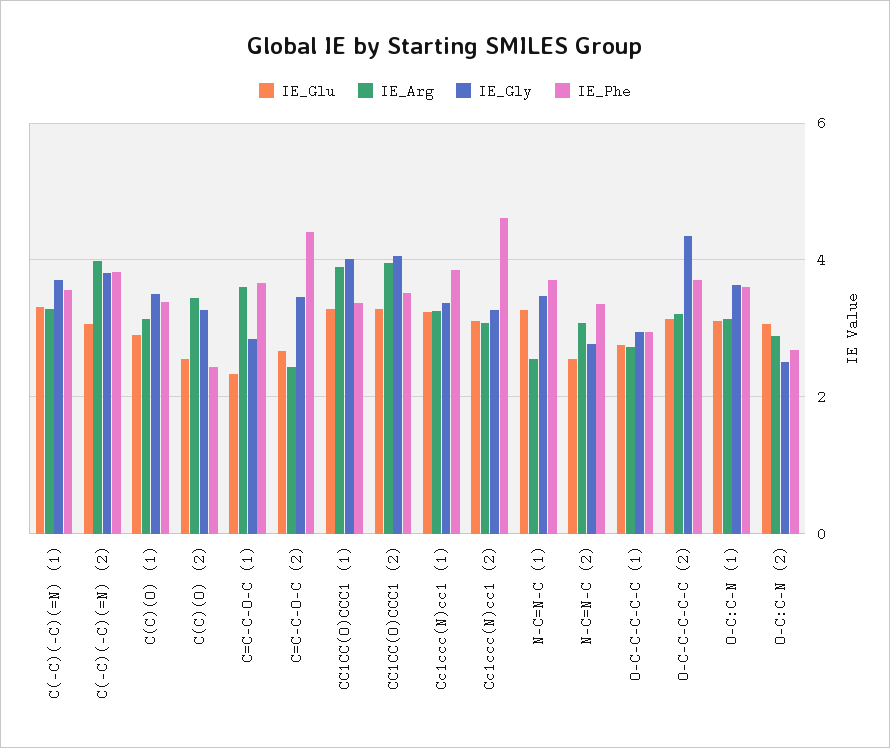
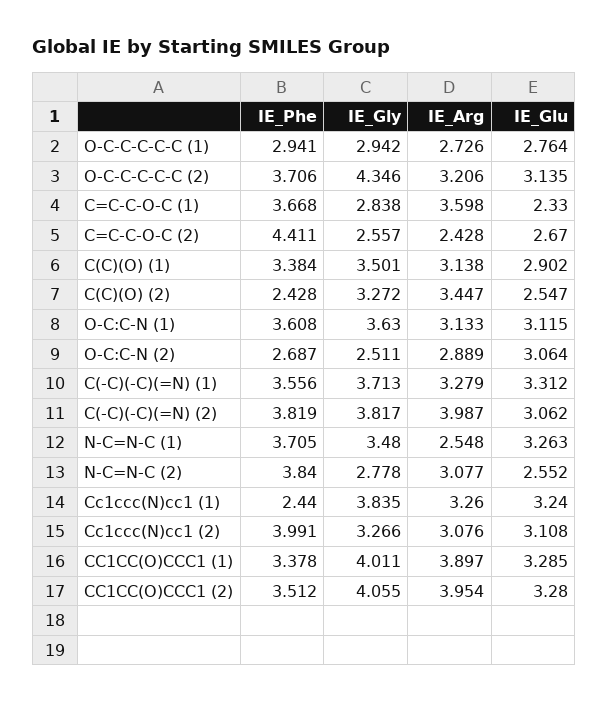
IE_Gly, C=C-C-O-C (2): 3.4 -> 2.557
IE_Gly, Cc1ccc(N)cc1 (1): 3.4 -> 3.835
IE_Phe, Cc1ccc(N)cc1 (1): 3.8 -> 2.44
IE_Phe, Cc1ccc(N)cc1 (2): 4.6 -> 3.991
IE_Phe, N-C=N-C (2): 3.4 -> 3.84

